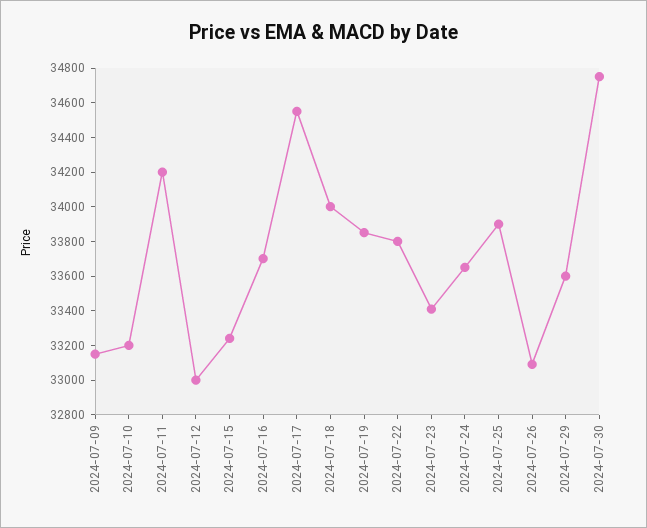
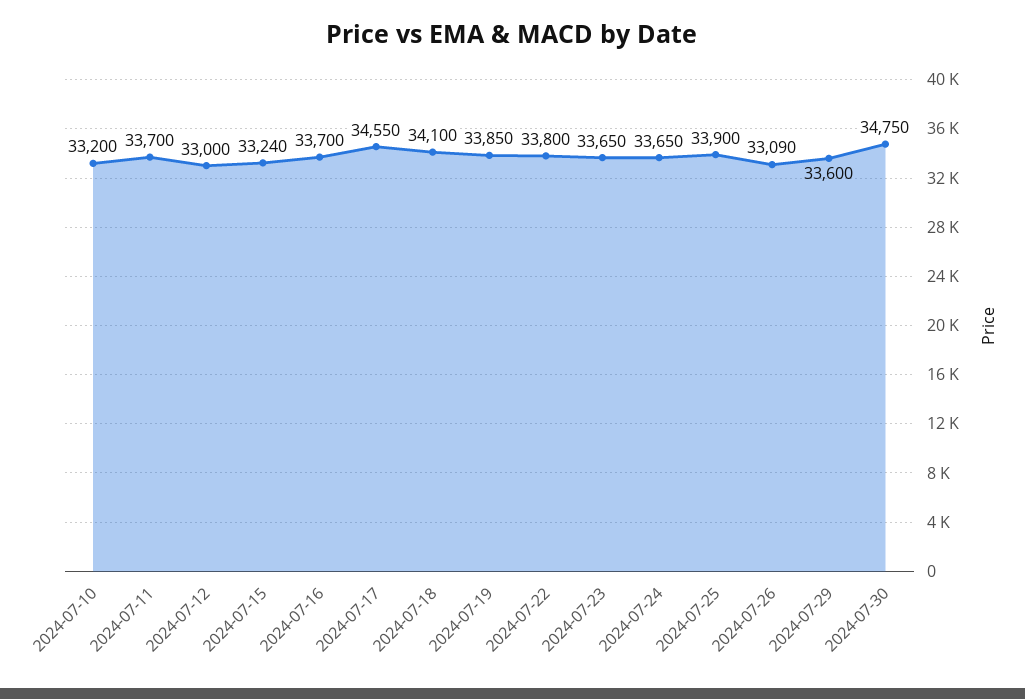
2024-07-09: 33150 -> none
2024-07-11: 34200 -> 33700
2024-07-18: 34000 -> 34100
2024-07-23: 33400 -> 33650

